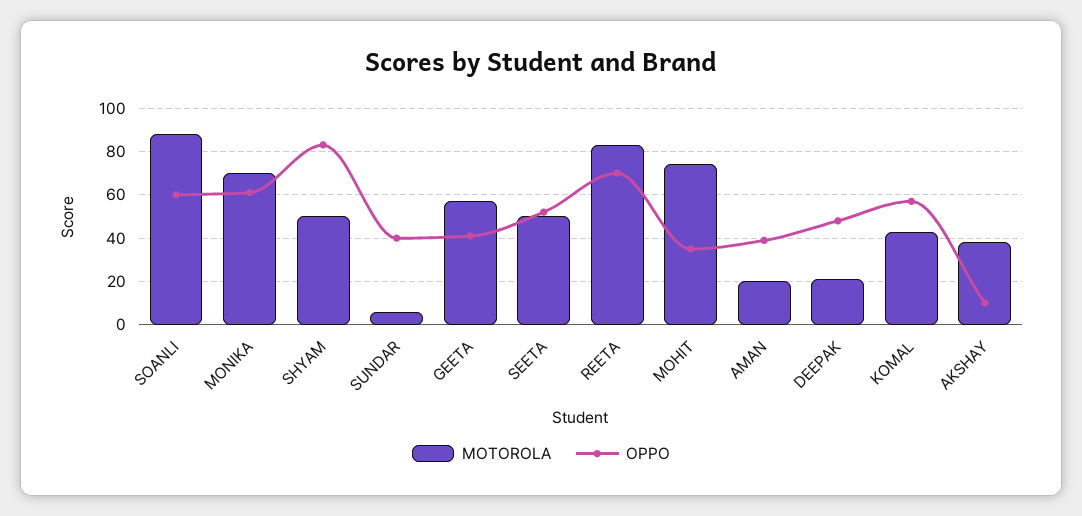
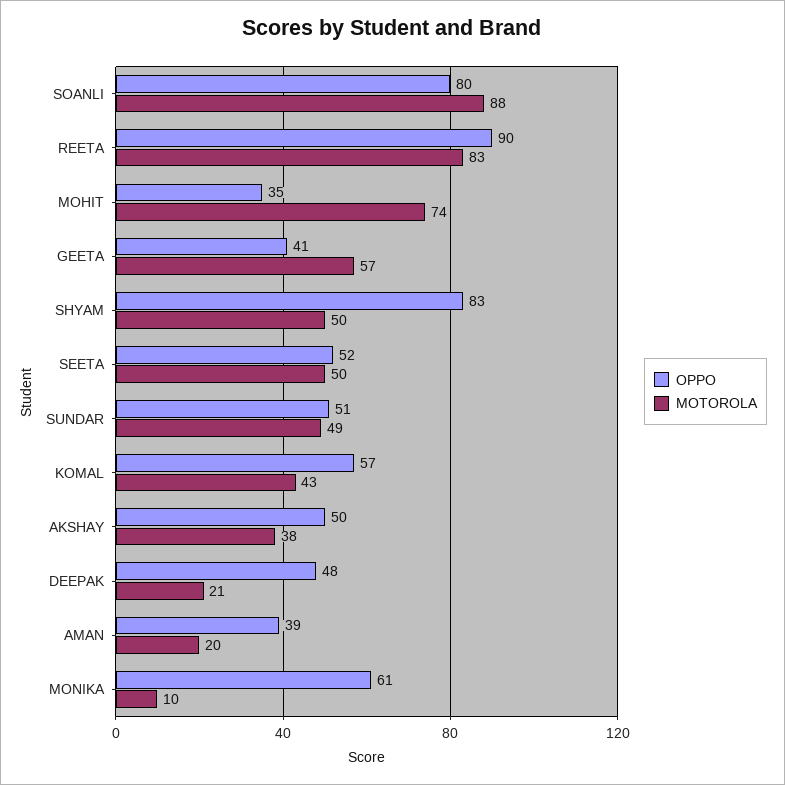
OPPO, SOANLI: 60 -> 80
MOTOROLA, MONIKA: 70 -> 10
MOTOROLA, SUNDAR: 5 -> 49
OPPO, SUNDAR: 40 -> 51
OPPO, REETA: 70 -> 90
OPPO, AKSHAY: 10 -> 50

